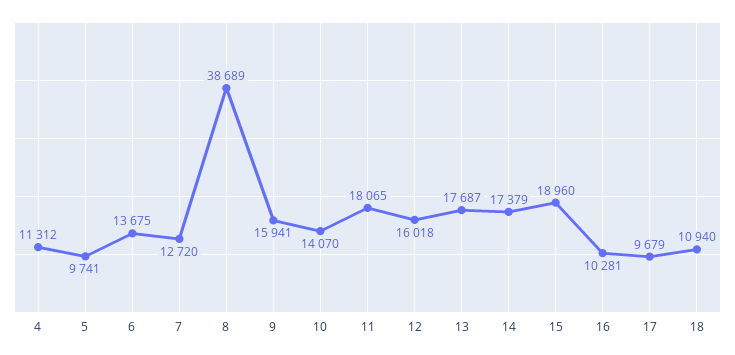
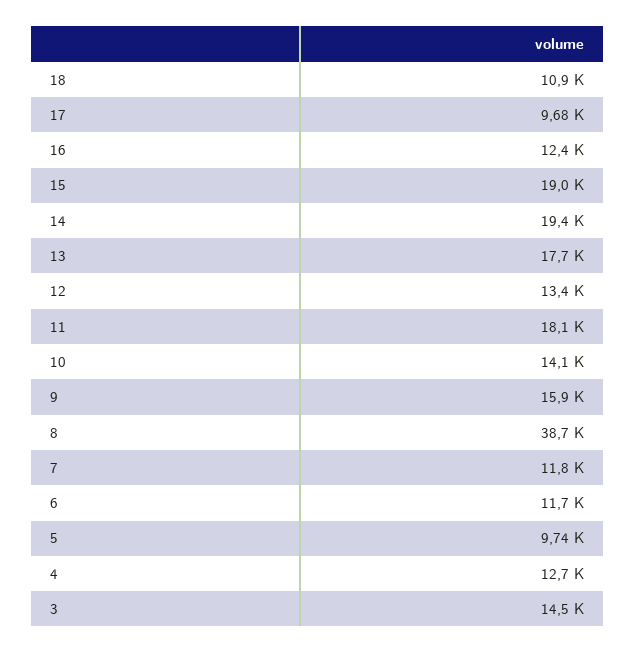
4: 11312 -> 12700
6: 13675 -> 11700
7: 12720 -> 11800
12: 16018 -> 13400
14: 17379 -> 19400
16: 10281 -> 12400
3: none -> 14500

